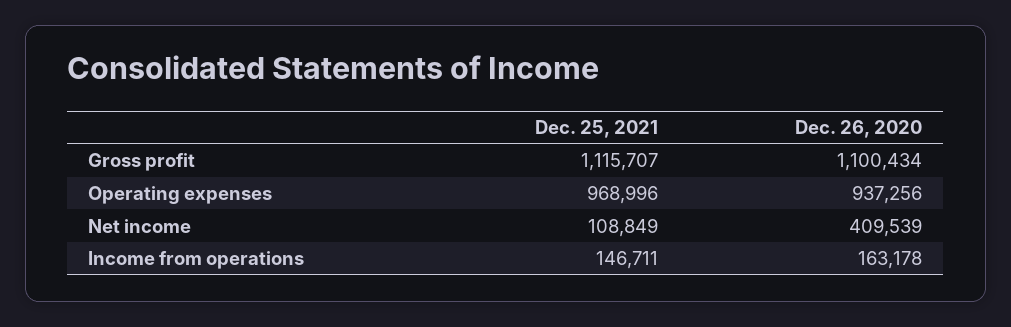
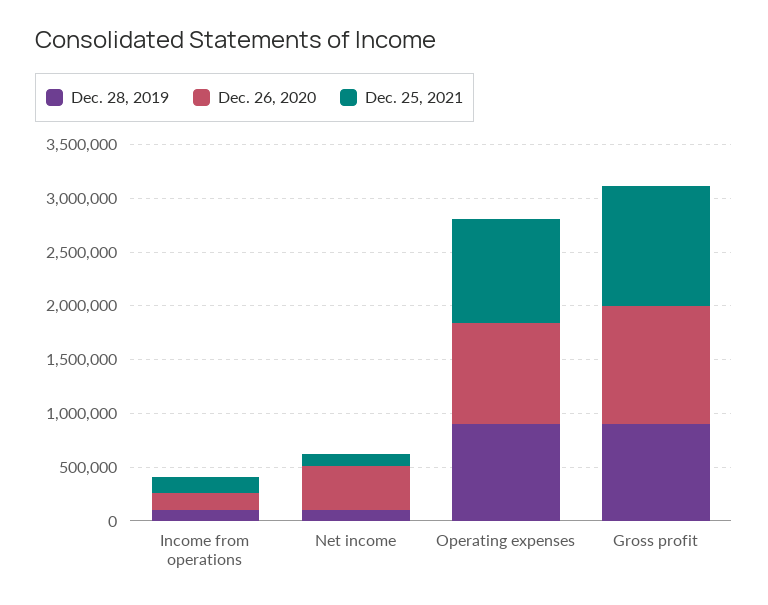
Dec. 28, 2019, Income from operations: none -> 100000
Dec. 28, 2019, Net income: none -> 100000
Dec. 28, 2019, Operating expenses: none -> 900000
Dec. 28, 2019, Gross profit: none -> 900000

